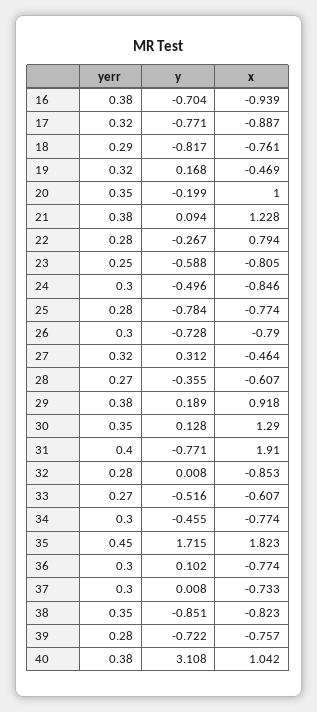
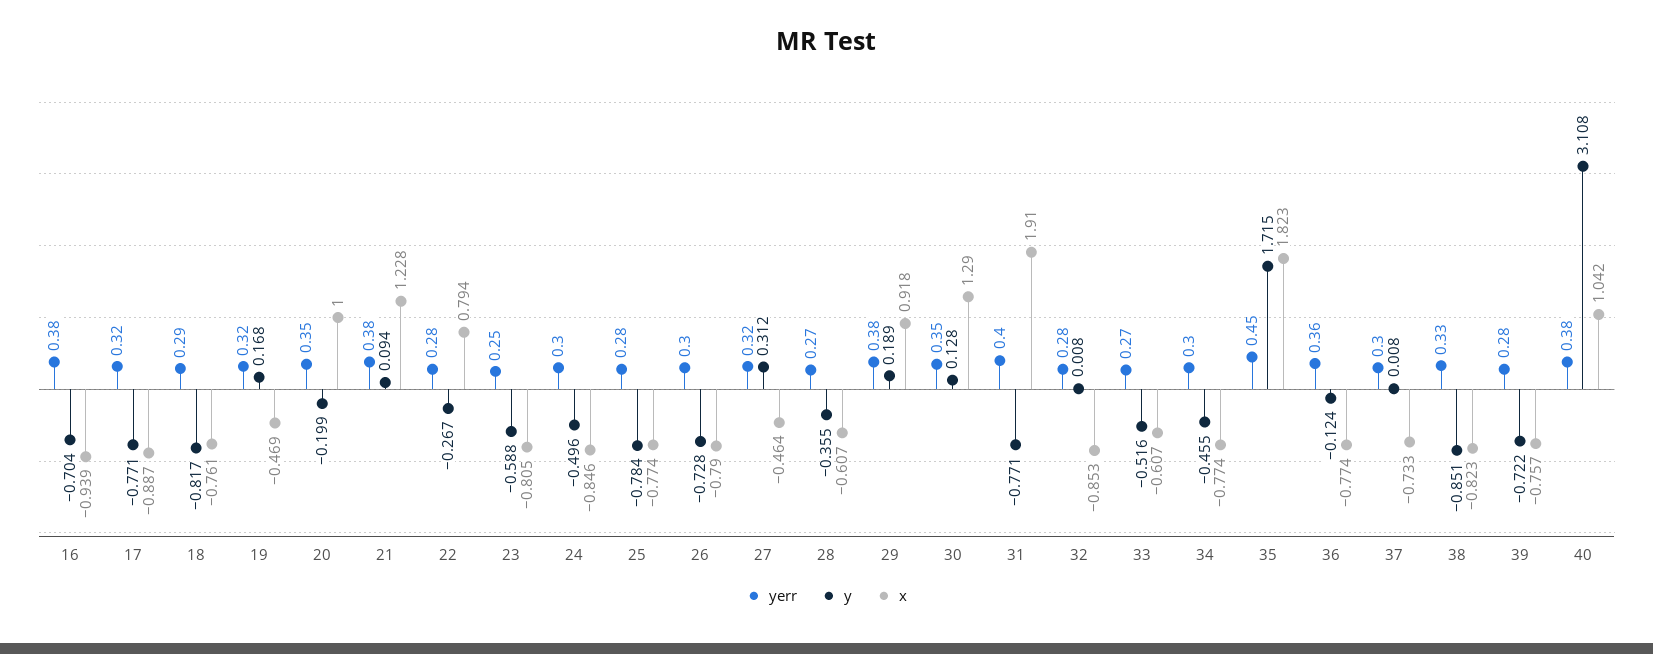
yerr, 36: 0.3 -> 0.36
y, 36: 0.102 -> -0.124
yerr, 38: 0.35 -> 0.33

